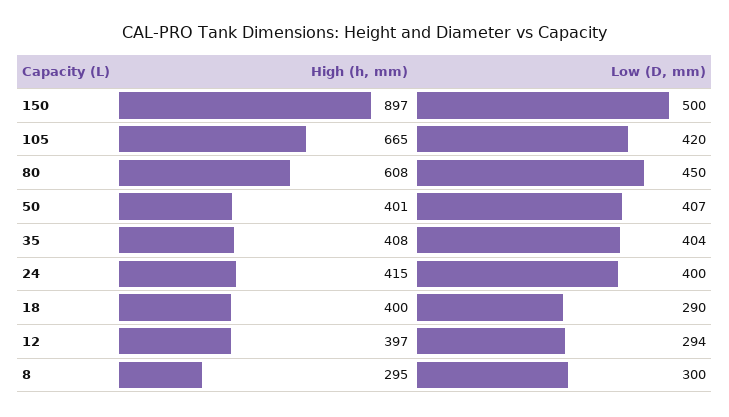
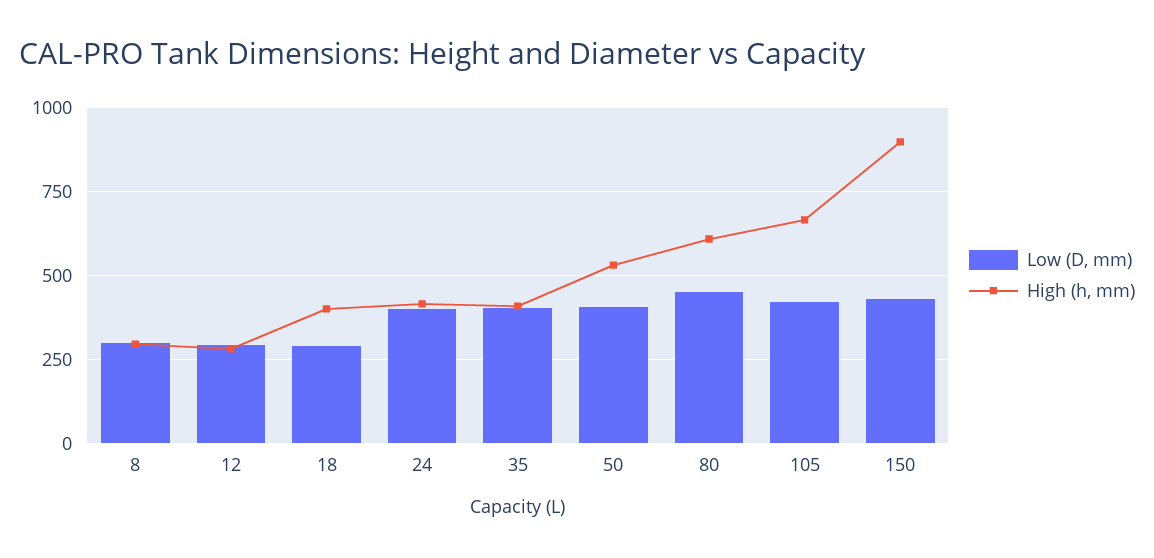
Low (D, mm), 150: 500 -> 425
High (h, mm), 50: 401 -> 525
High (h, mm), 12: 397 -> 275

